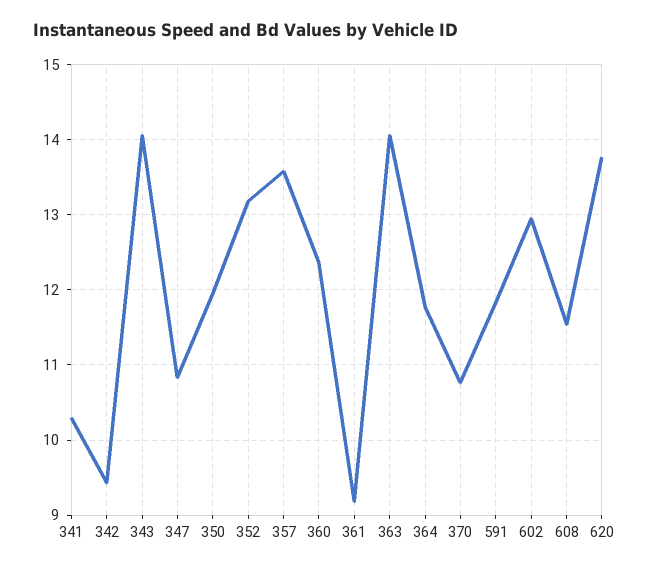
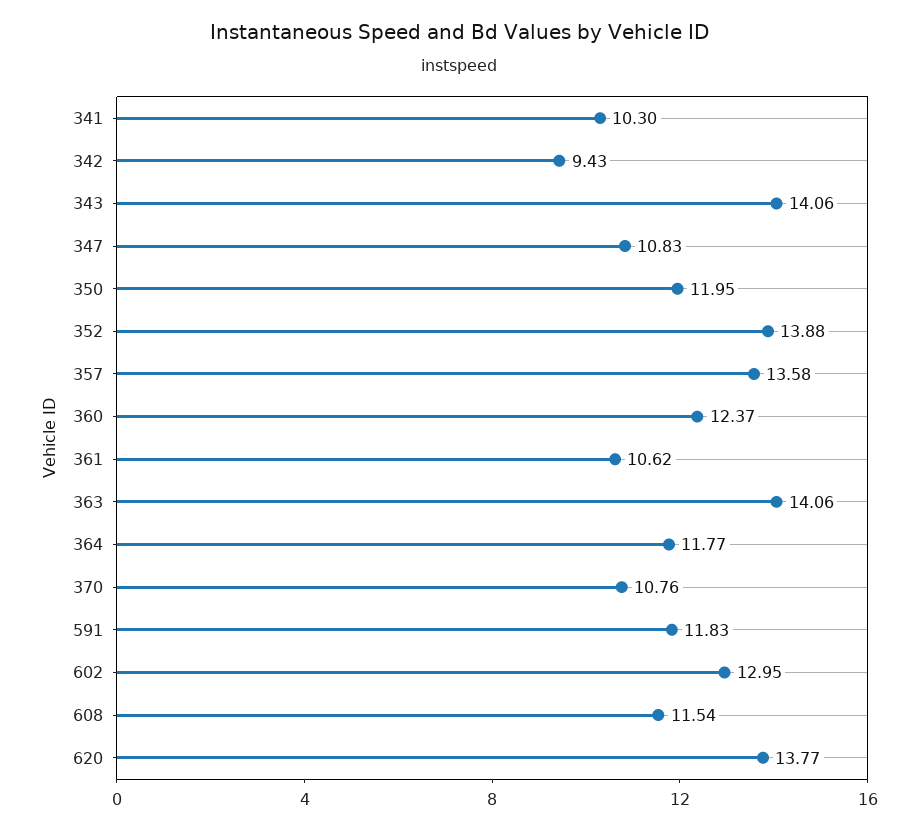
352: 13.2 -> 13.88
361: 9.2 -> 10.62

